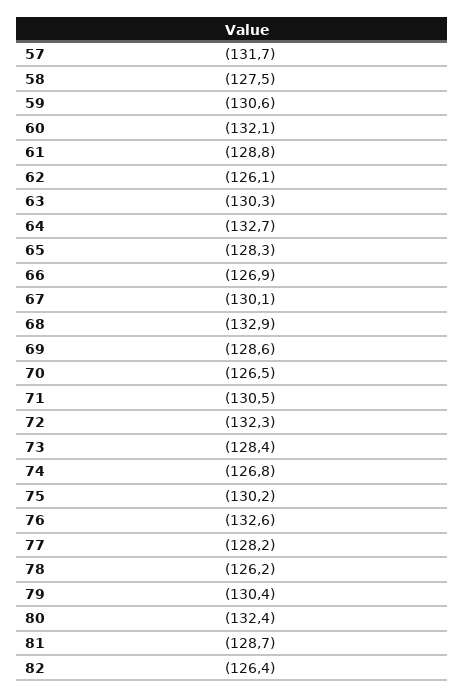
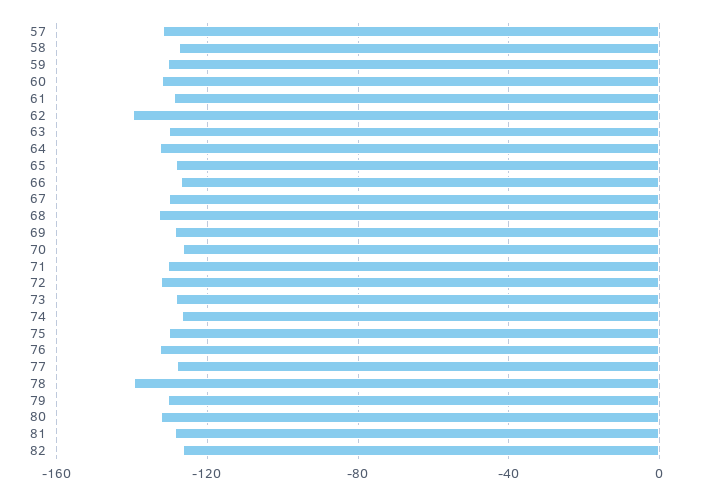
62: -126.1 -> -140
78: -126.2 -> -140

